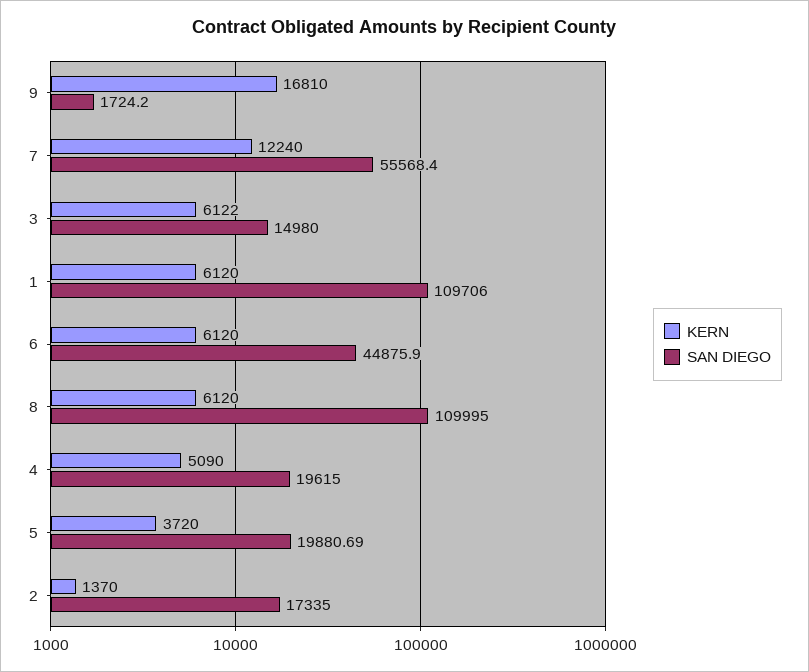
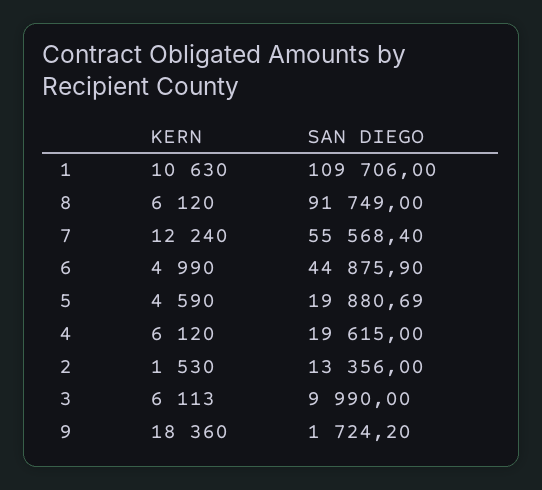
KERN, 9: 16810 -> 18360
KERN, 3: 6122 -> 6113
SAN DIEGO, 3: 14980 -> 9990
KERN, 1: 6120 -> 10630
KERN, 6: 6120 -> 4990
SAN DIEGO, 8: 109995 -> 91749
KERN, 4: 5090 -> 6120
KERN, 5: 3720 -> 4590
KERN, 2: 1370 -> 1530
SAN DIEGO, 2: 17335 -> 13356

